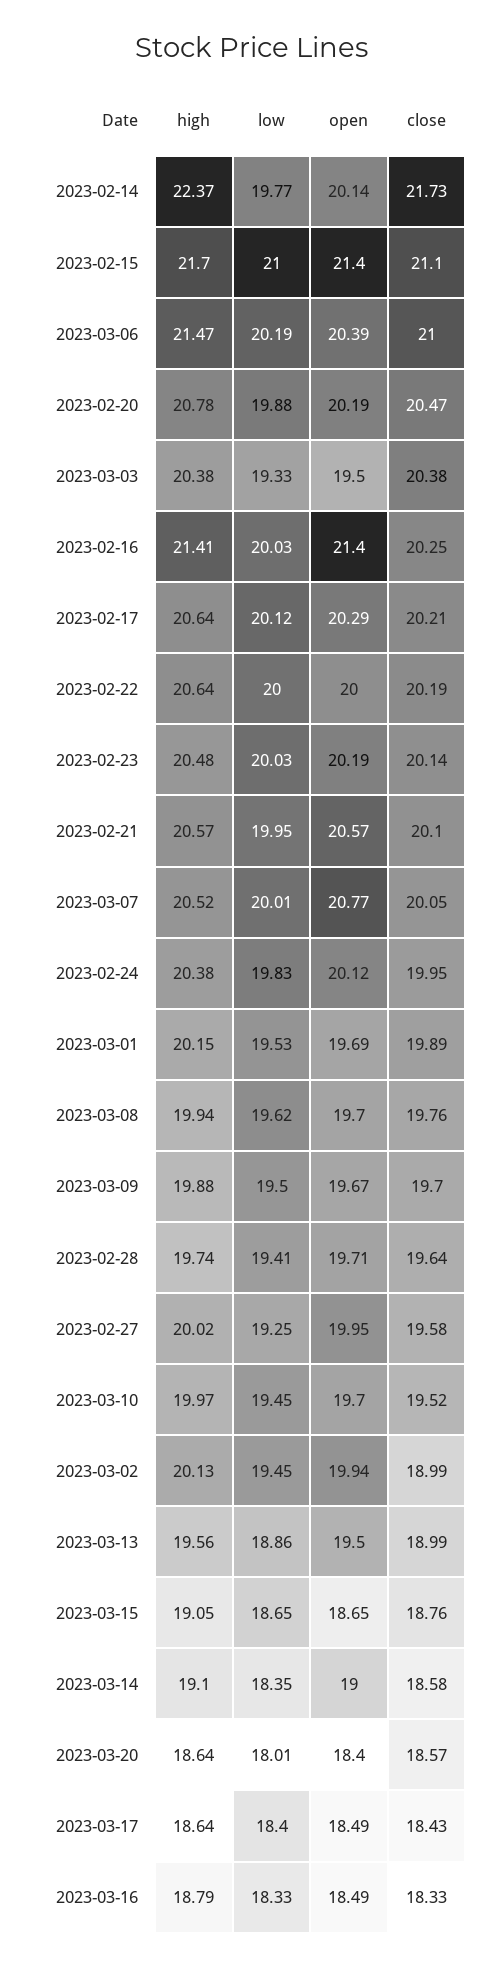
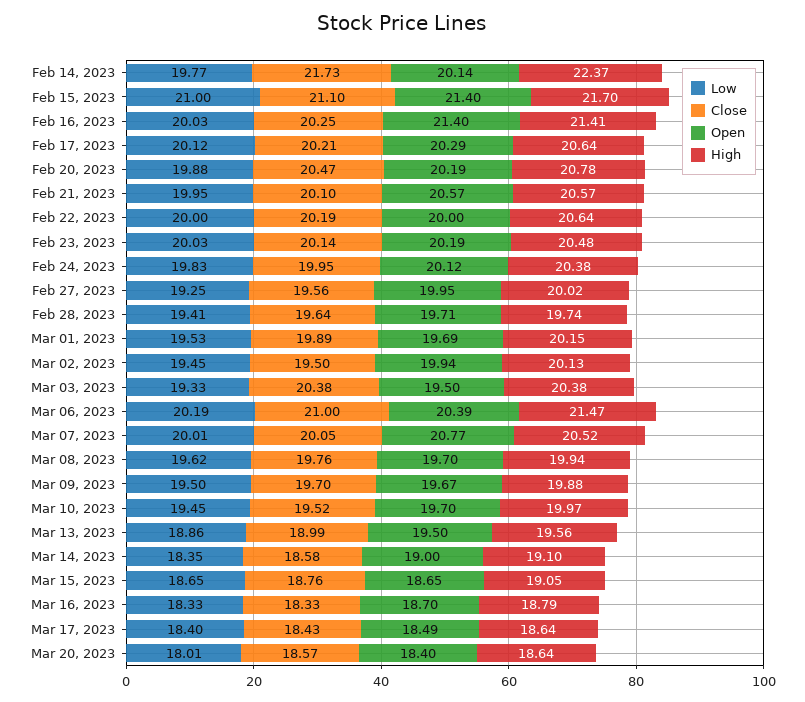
close, 2023-02-27: 19.58 -> 19.56
close, 2023-03-02: 18.99 -> 19.5
open, 2023-03-16: 18.49 -> 18.7

